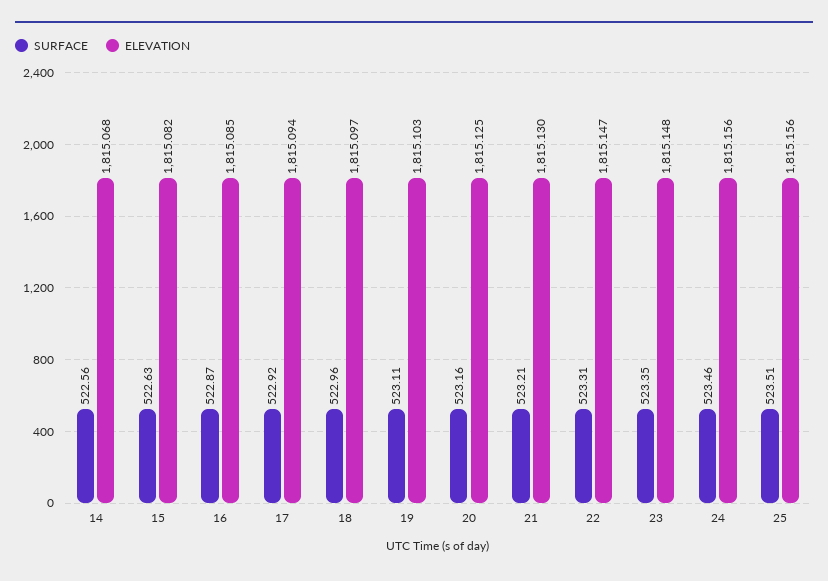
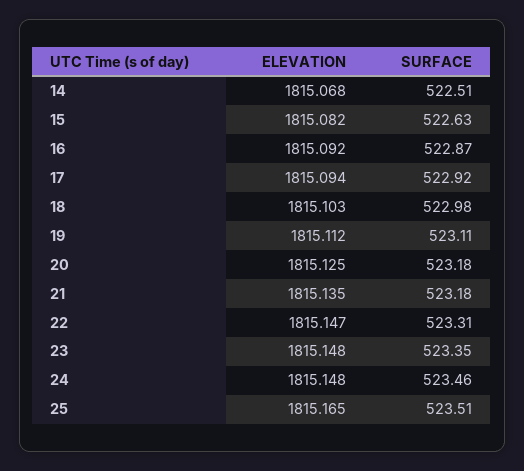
SURFACE, 14: 522.56 -> 522.51
ELEVATION, 16: 1815.085 -> 1815.092
SURFACE, 18: 522.96 -> 522.98
ELEVATION, 18: 1815.097 -> 1815.103
ELEVATION, 19: 1815.103 -> 1815.112
SURFACE, 20: 523.16 -> 523.18
SURFACE, 21: 523.21 -> 523.18
ELEVATION, 21: 1815.13 -> 1815.135
ELEVATION, 24: 1815.156 -> 1815.148
ELEVATION, 25: 1815.156 -> 1815.165

